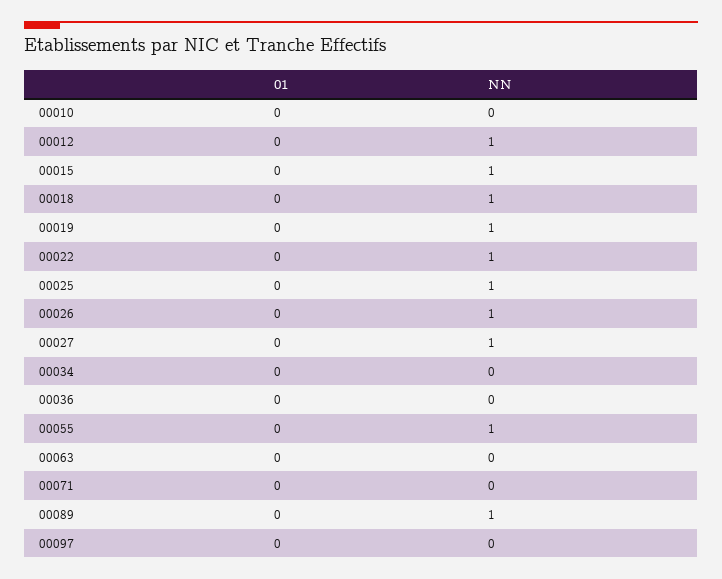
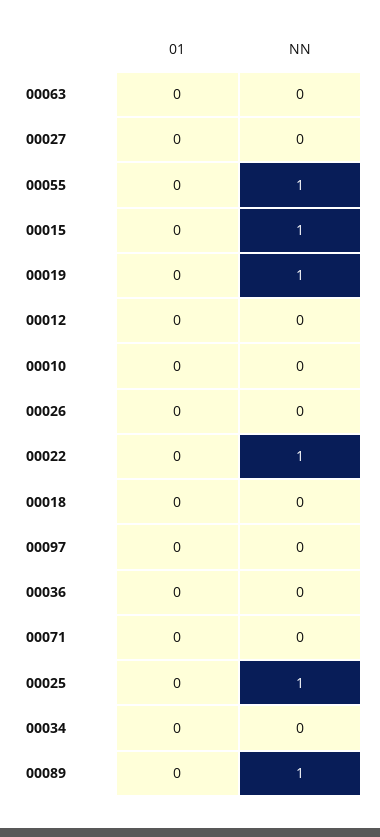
NN, 00012: 1 -> 0
NN, 00018: 1 -> 0
NN, 00026: 1 -> 0
NN, 00027: 1 -> 0

